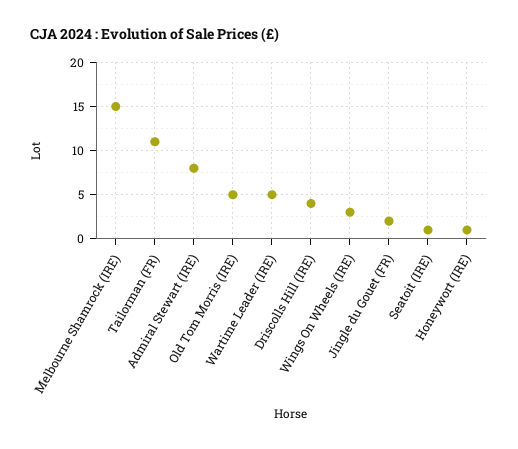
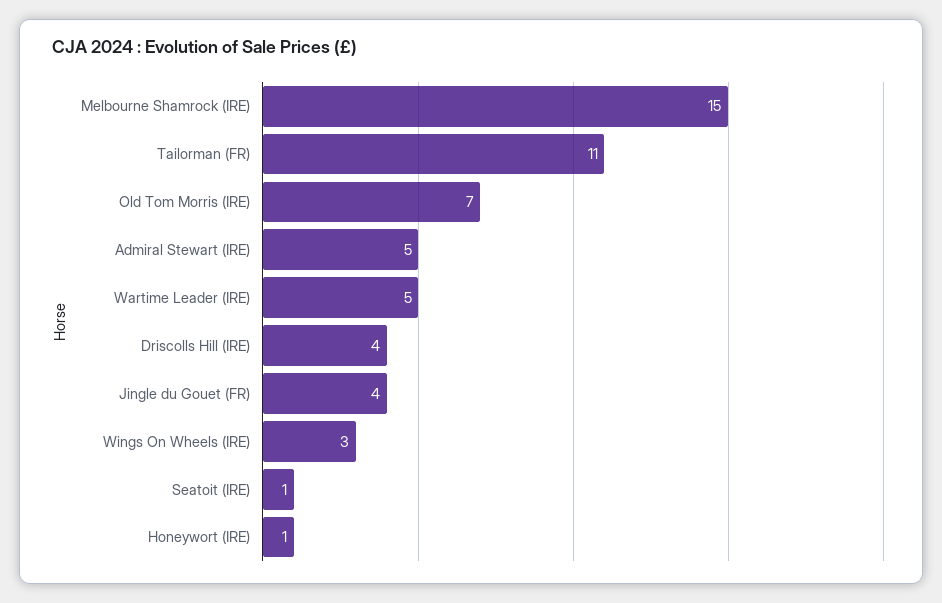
Admiral Stewart (IRE): 8 -> 5
Old Tom Morris (IRE): 5 -> 7
Jingle du Gouet (FR): 2 -> 4

